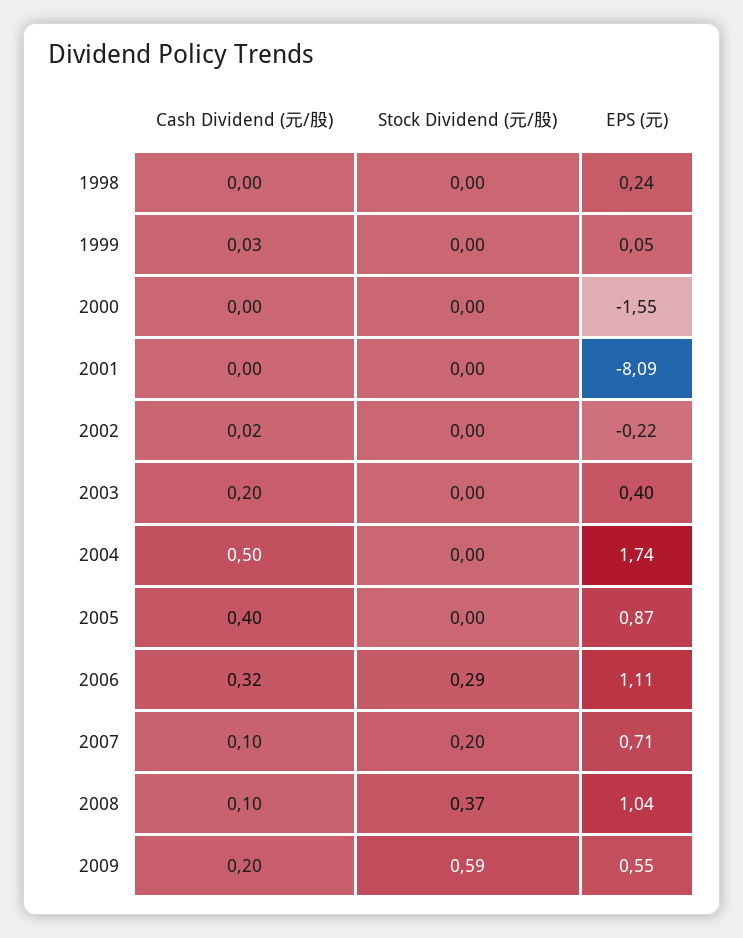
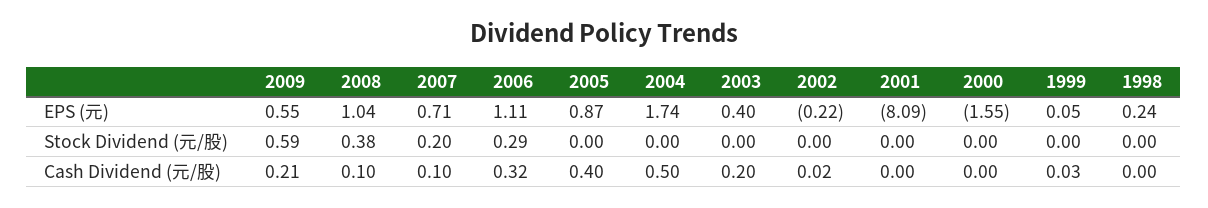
Stock Dividend (元/股), 2008: 0.37 -> 0.38
Cash Dividend (元/股), 2009: 0.2 -> 0.21

